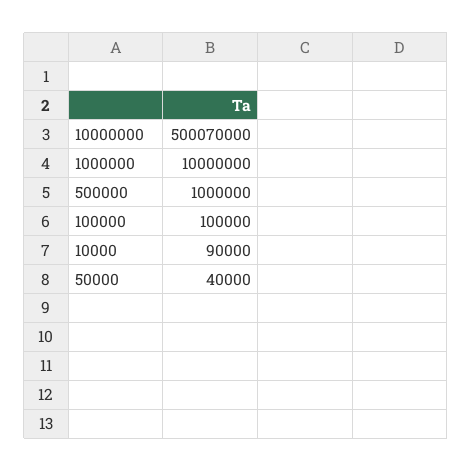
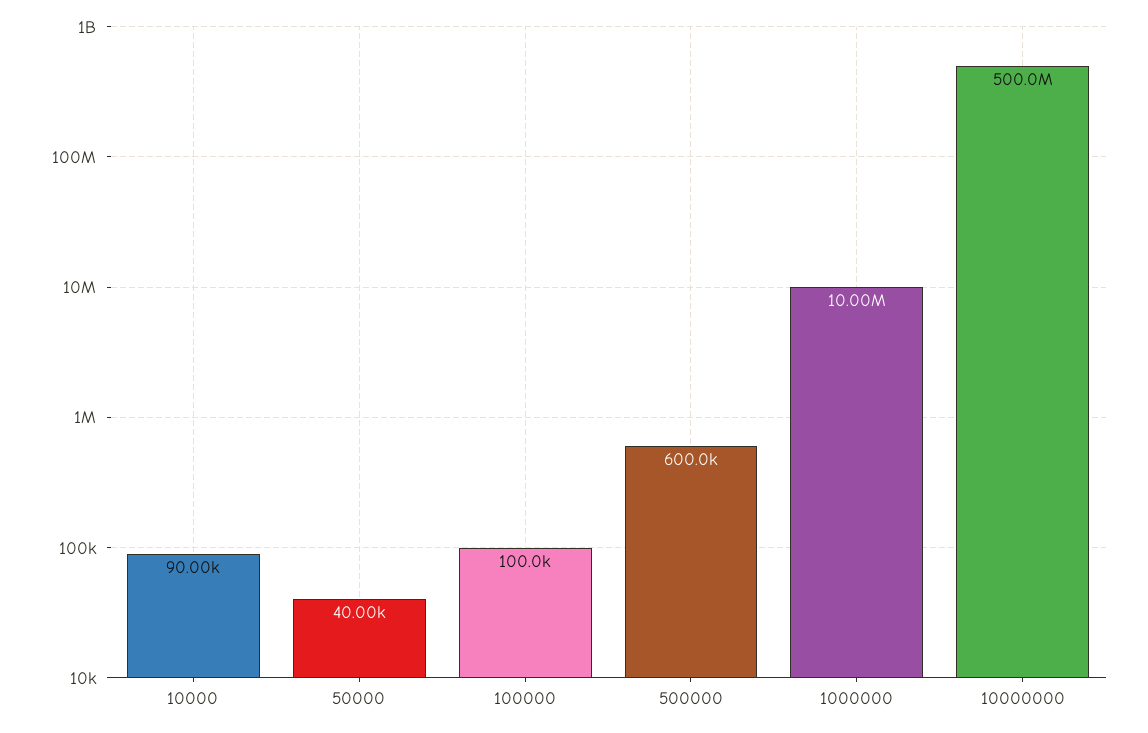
10000000: 500070000 -> 500000000
500000: 1000000 -> 600000

